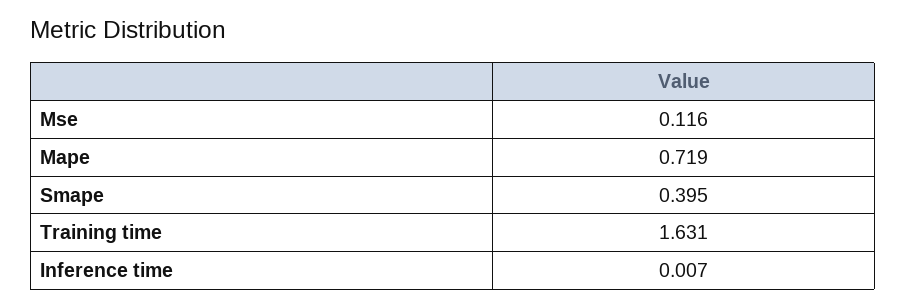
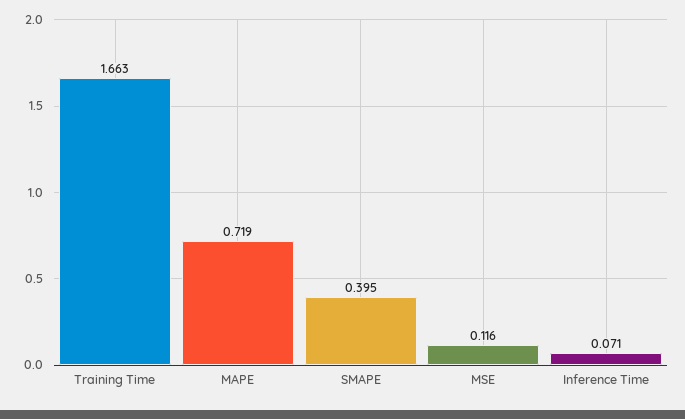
Training time: 1.631 -> 1.663
Inference time: 0.007 -> 0.071

